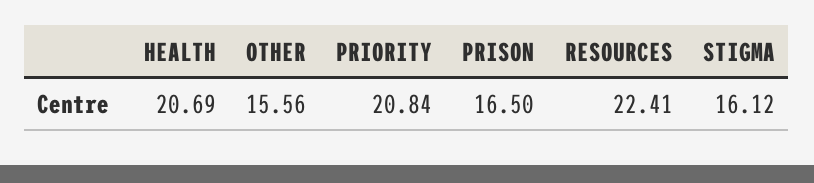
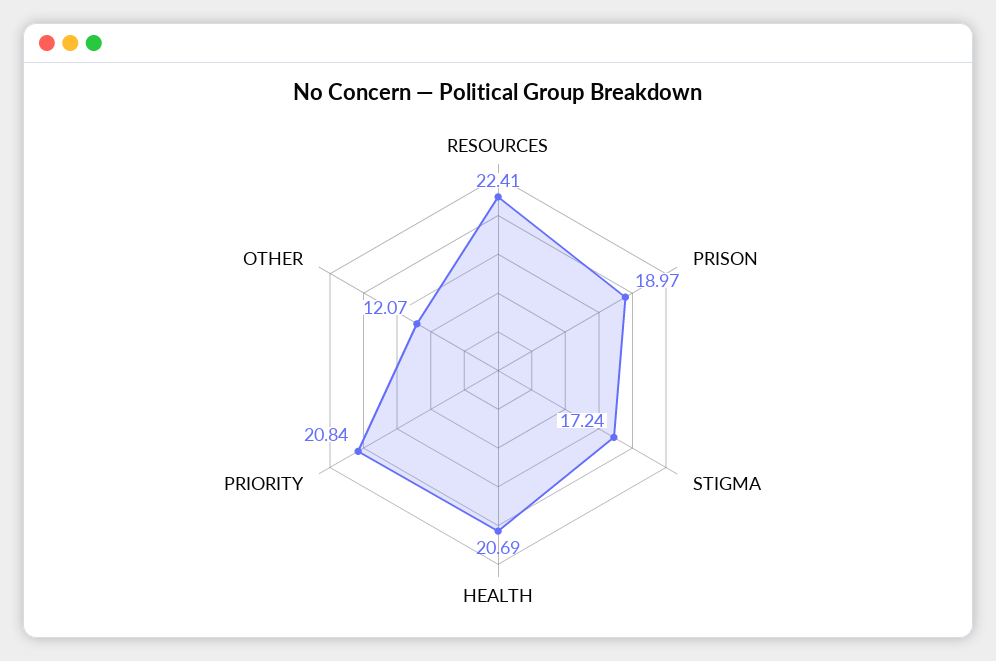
OTHER: 15.56 -> 12.07
PRISON: 16.5 -> 18.97
STIGMA: 16.12 -> 17.24

